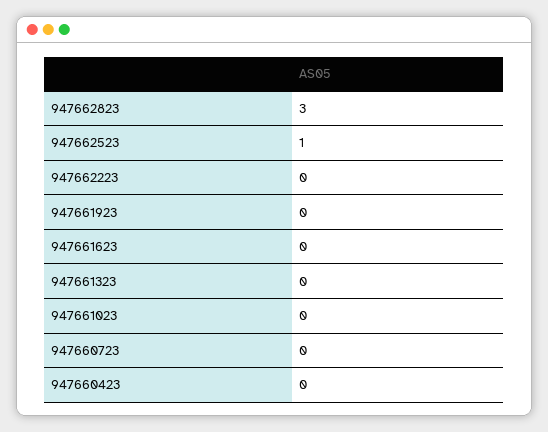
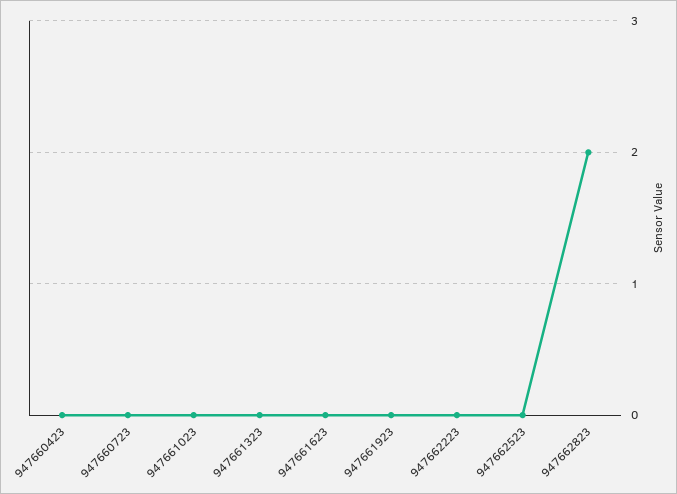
947662823: 3 -> 2
947662523: 1 -> 0

